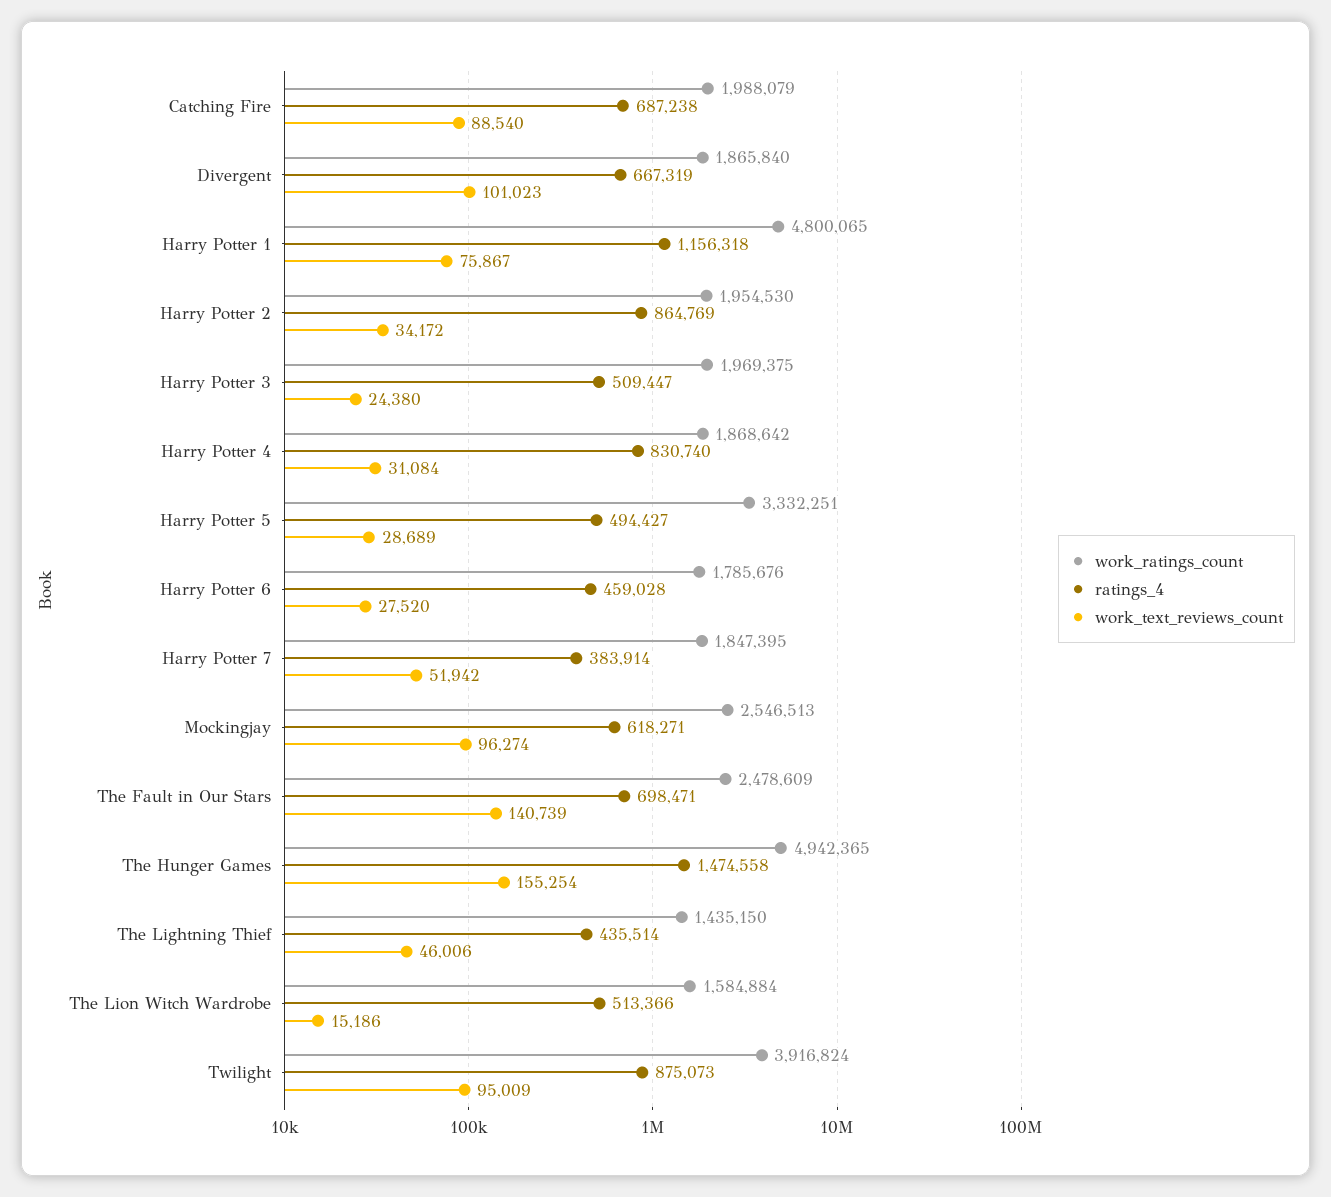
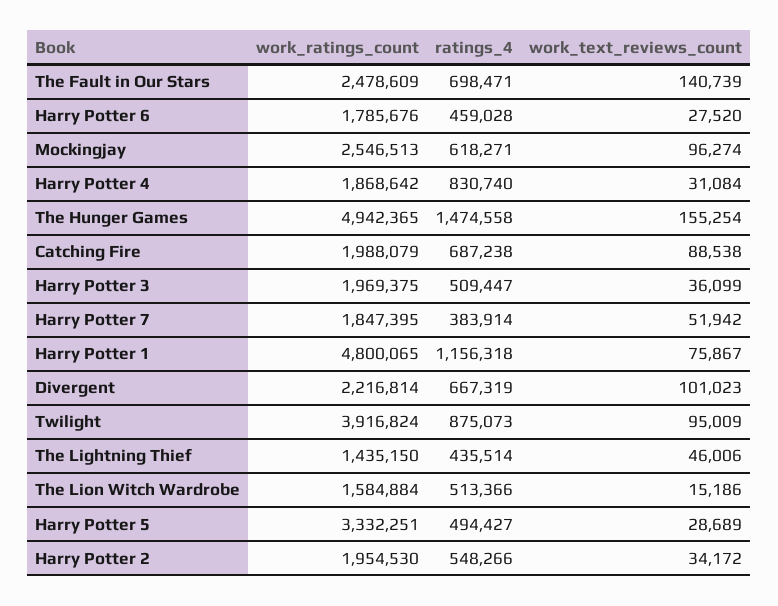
work_text_reviews_count, Catching Fire: 88540 -> 88538
work_ratings_count, Divergent: 1865840 -> 2216814
ratings_4, Harry Potter 2: 864769 -> 548266
work_text_reviews_count, Harry Potter 3: 24380 -> 36099

